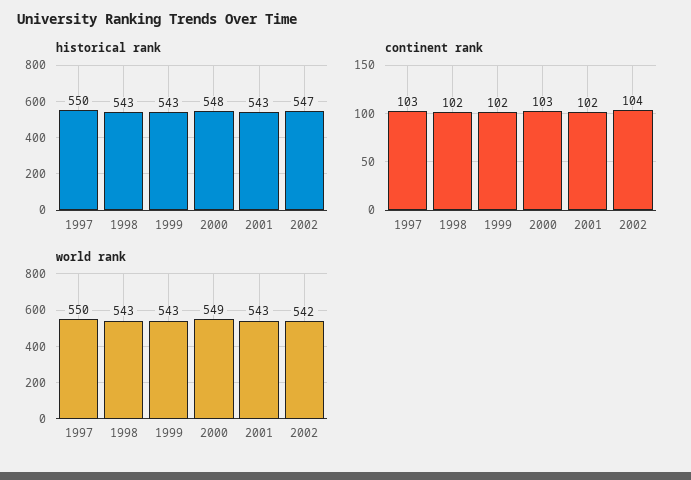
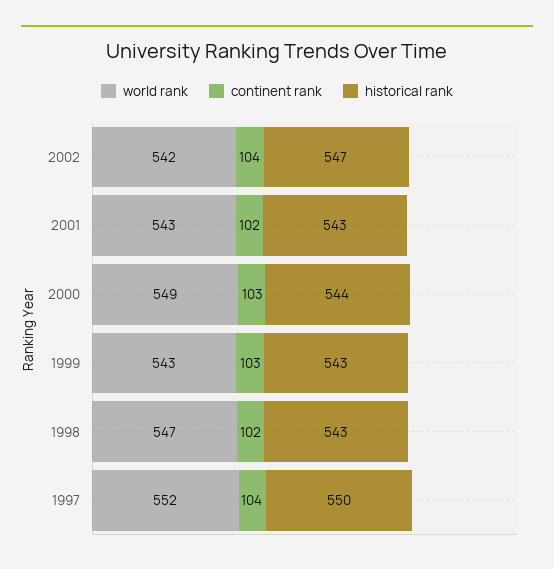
historical rank, 2000: 548 -> 544
continent rank, 1997: 103 -> 104
continent rank, 1999: 102 -> 103
world rank, 1997: 550 -> 552
world rank, 1998: 543 -> 547

